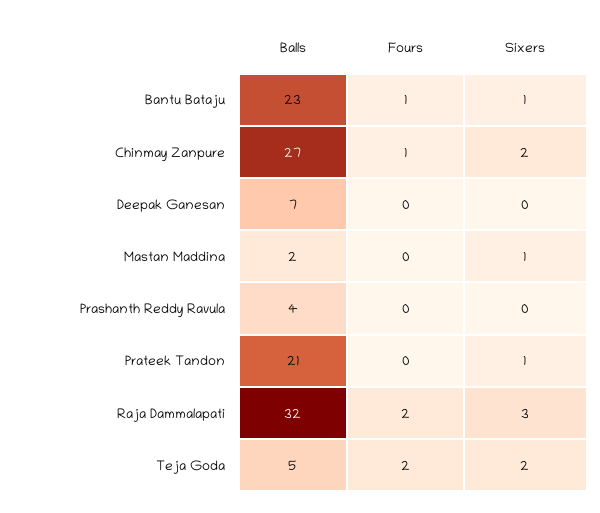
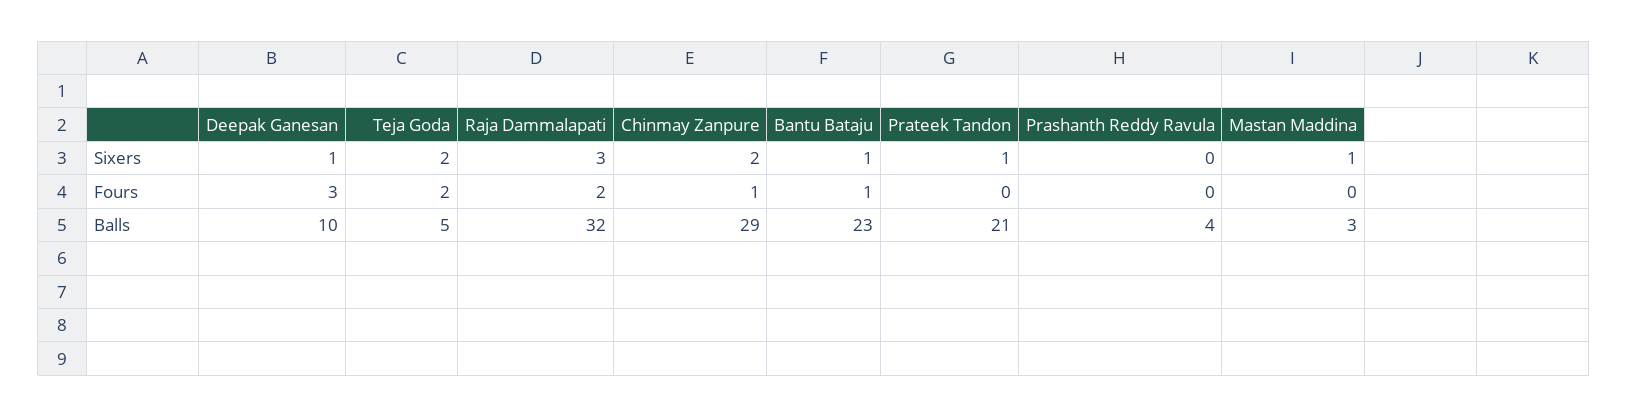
Balls, Chinmay Zanpure: 27 -> 29
Balls, Deepak Ganesan: 7 -> 10
Fours, Deepak Ganesan: 0 -> 3
Sixers, Deepak Ganesan: 0 -> 1
Balls, Mastan Maddina: 2 -> 3

